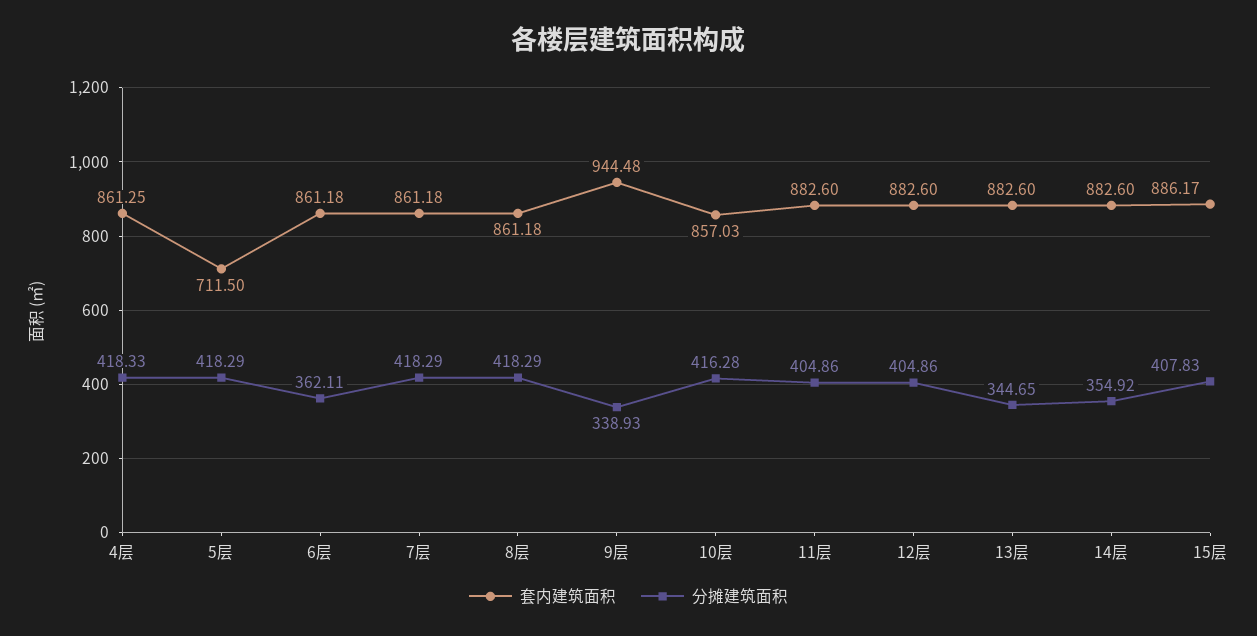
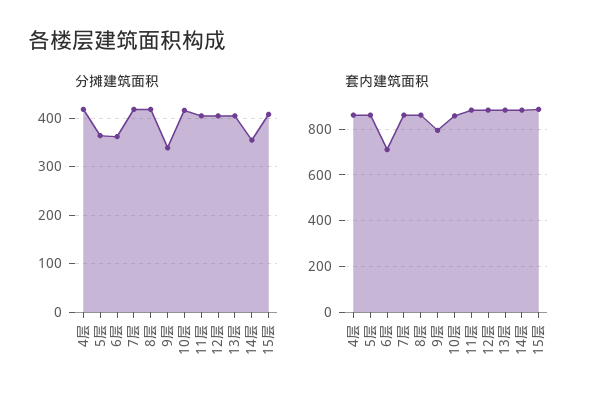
套内建筑面积, 5层: 711.5 -> 850
分摊建筑面积, 5层: 418.29 -> 360
套内建筑面积, 6层: 861.18 -> 700
套内建筑面积, 9层: 944.48 -> 800
分摊建筑面积, 13层: 344.65 -> 400

